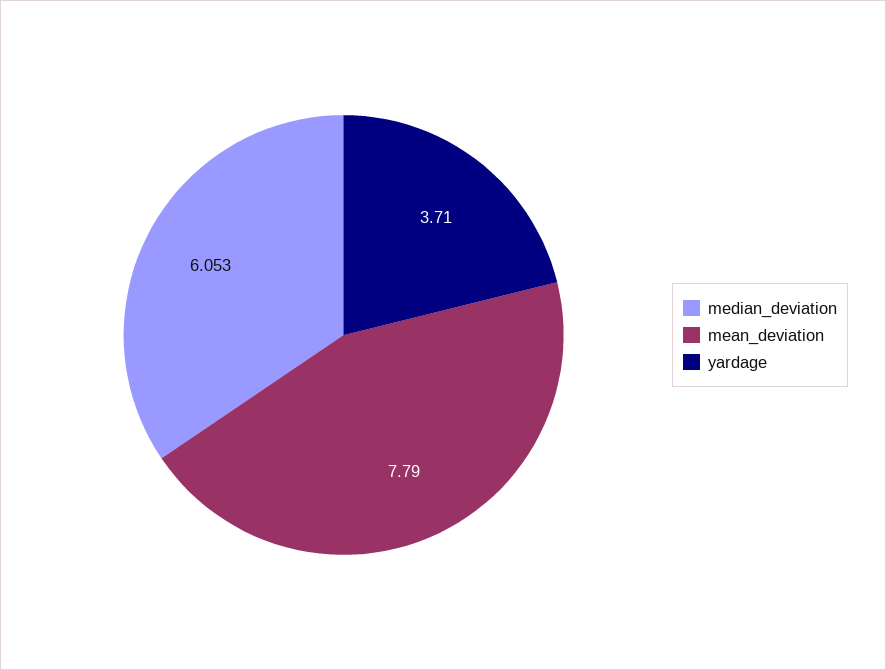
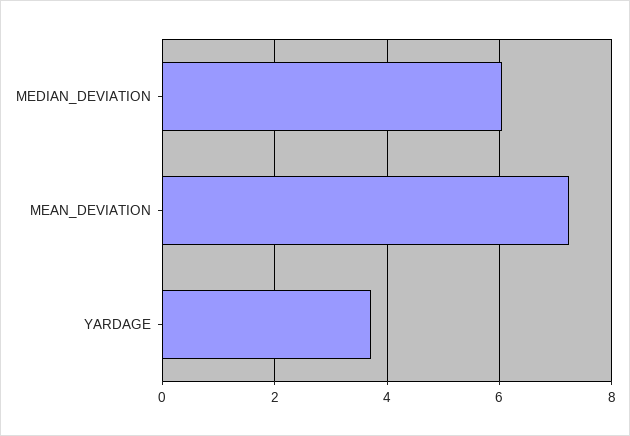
mean_deviation: 7.79 -> 7.2

